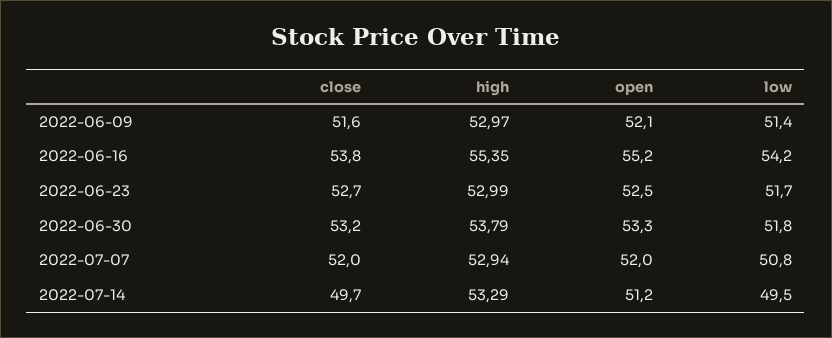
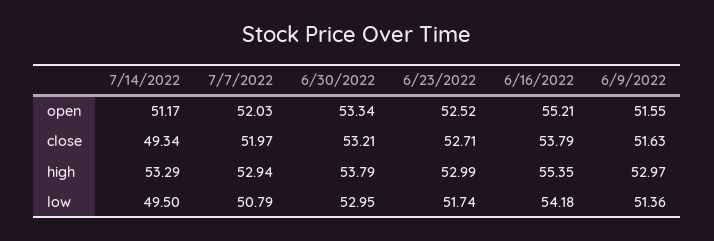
open, 2022-06-09: 52.1 -> 51.55
low, 2022-06-30: 51.8 -> 52.95
close, 2022-07-14: 49.7 -> 49.34

